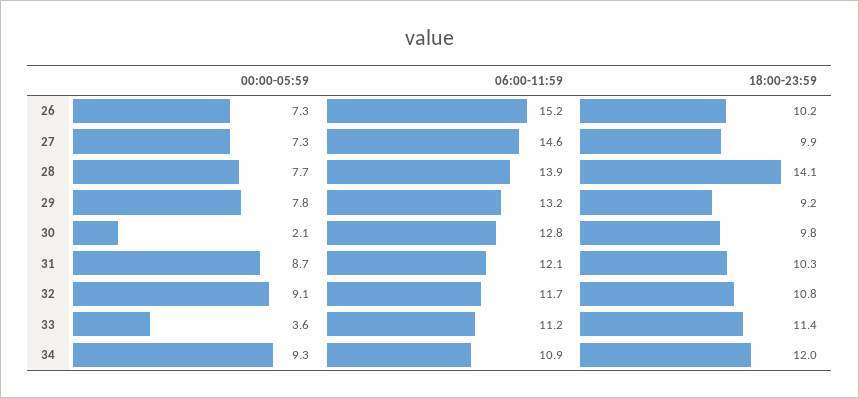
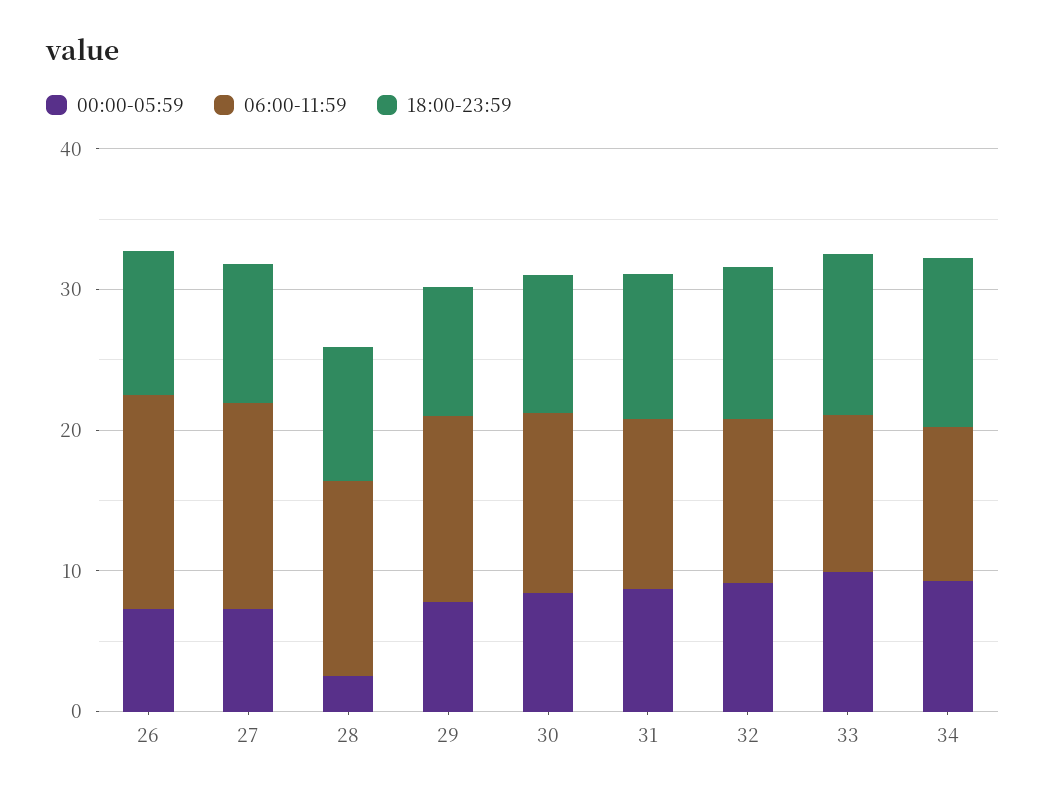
00:00-05:59, 28: 7.7 -> 2
18:00-23:59, 28: 14.1 -> 10
00:00-05:59, 30: 2.1 -> 8
00:00-05:59, 33: 3.6 -> 10

